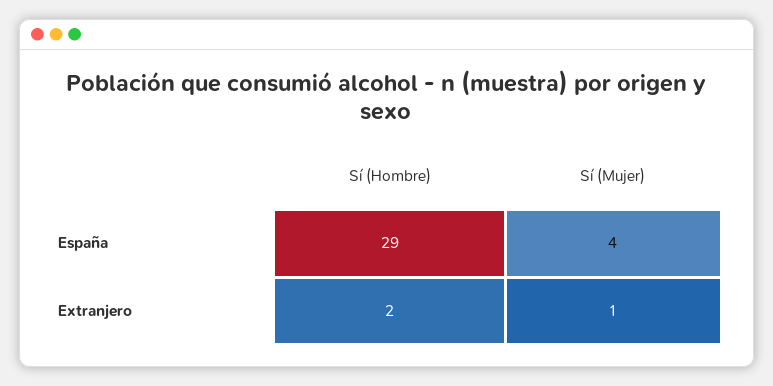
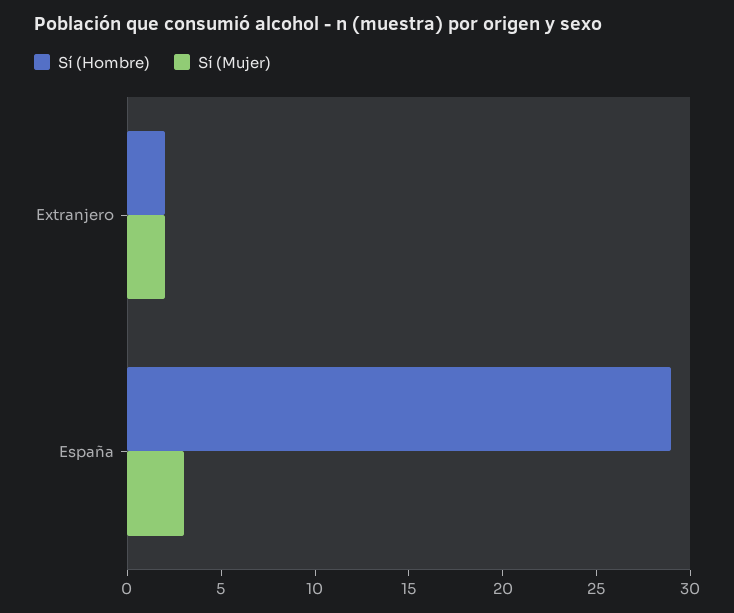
Sí (Mujer), España: 4 -> 3
Sí (Mujer), Extranjero: 1 -> 2

